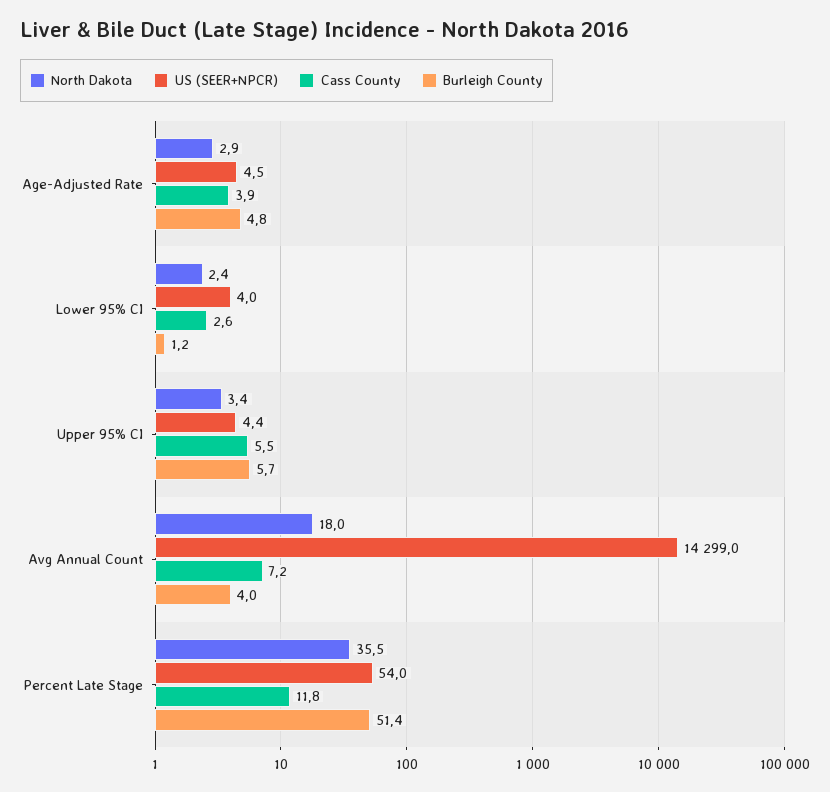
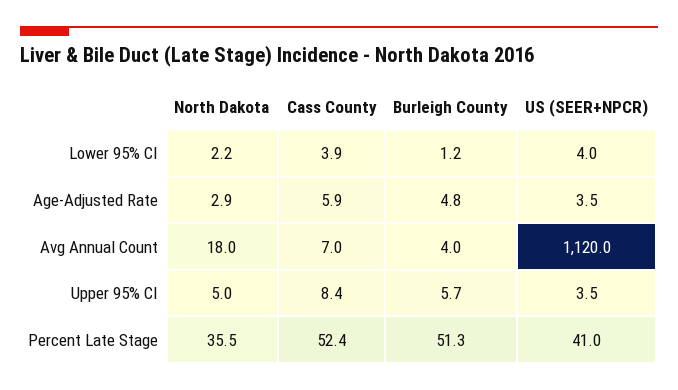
US (SEER+NPCR), Age-Adjusted Rate: 4.5 -> 3.5
Cass County, Age-Adjusted Rate: 3.9 -> 5.9
North Dakota, Lower 95% CI: 2.4 -> 2.2
Cass County, Lower 95% CI: 2.6 -> 3.9
North Dakota, Upper 95% CI: 3.4 -> 5
US (SEER+NPCR), Upper 95% CI: 4.4 -> 3.5
Cass County, Upper 95% CI: 5.5 -> 8.4
US (SEER+NPCR), Avg Annual Count: 14299 -> 1120
Cass County, Avg Annual Count: 7.2 -> 7
US (SEER+NPCR), Percent Late Stage: 54 -> 41
Cass County, Percent Late Stage: 11.8 -> 52.4
Burleigh County, Percent Late Stage: 51.4 -> 51.3

